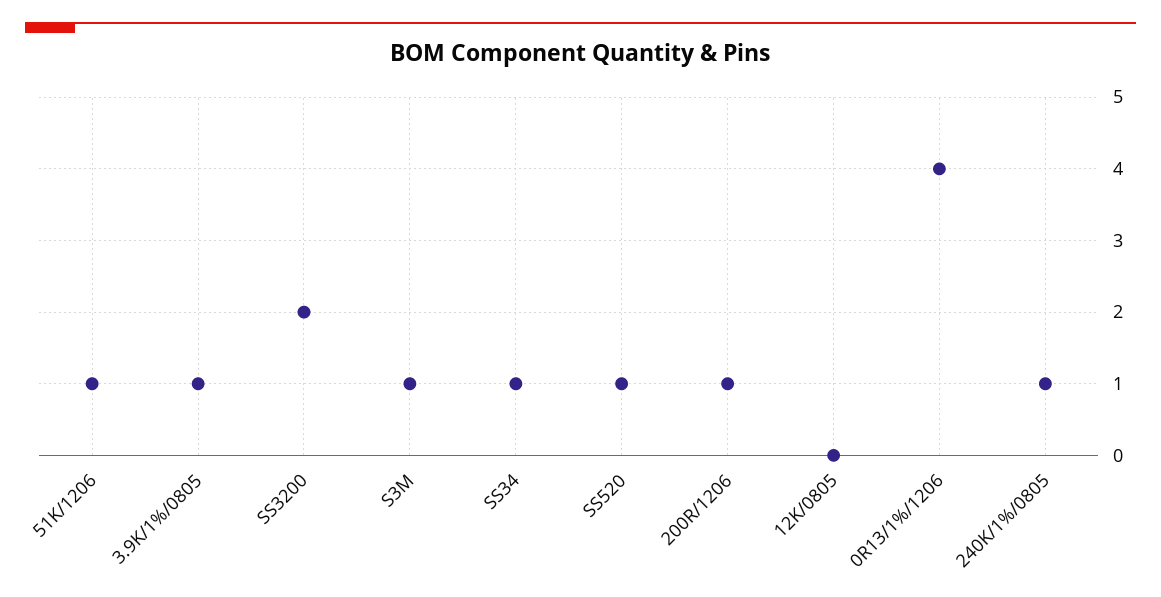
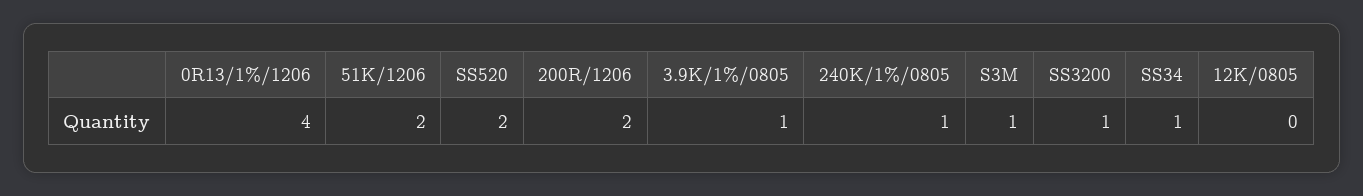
51K/1206: 1 -> 2
SS3200: 2 -> 1
SS520: 1 -> 2
200R/1206: 1 -> 2

